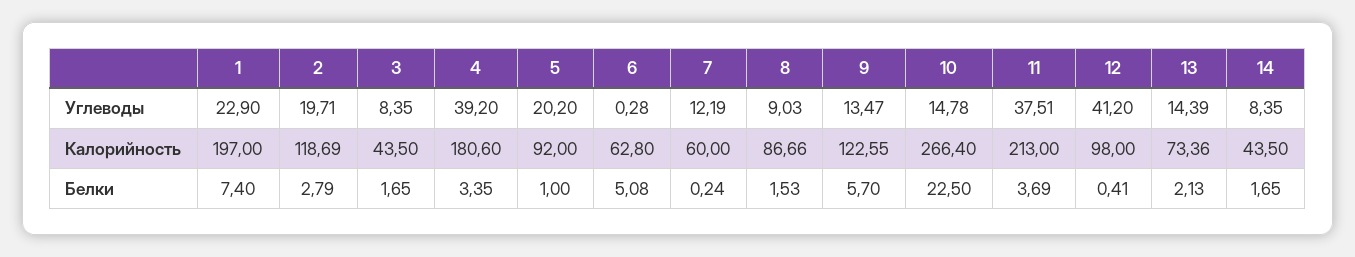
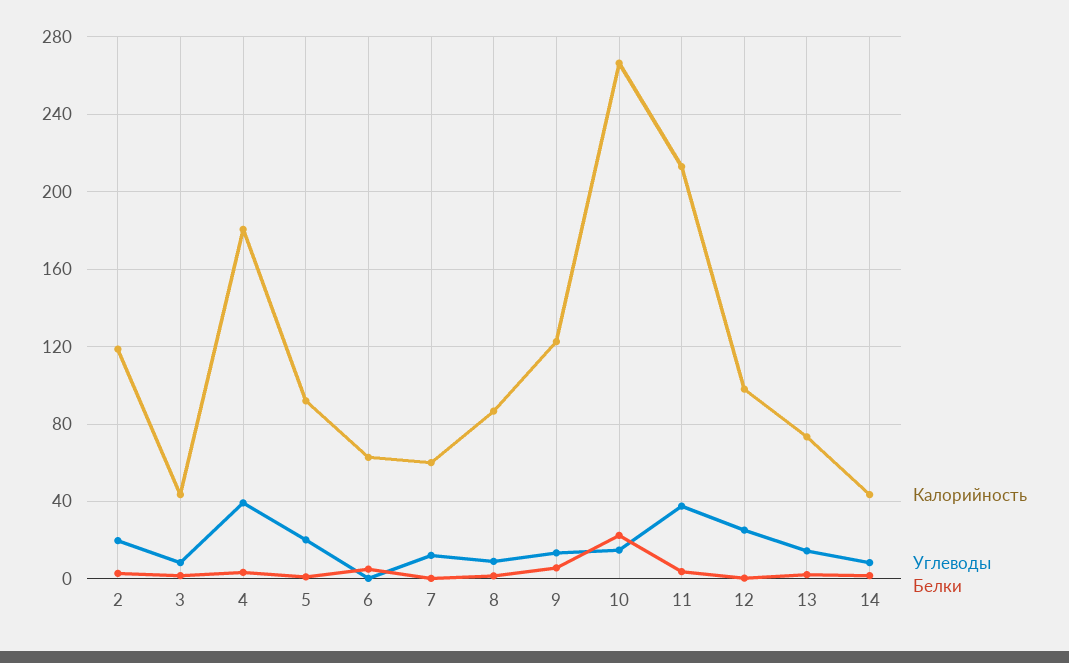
Углеводы, 1: 22.9 -> none
Углеводы, 12: 41.2 -> 25
Калорийность, 1: 197 -> none
Белки, 1: 7.4 -> none

